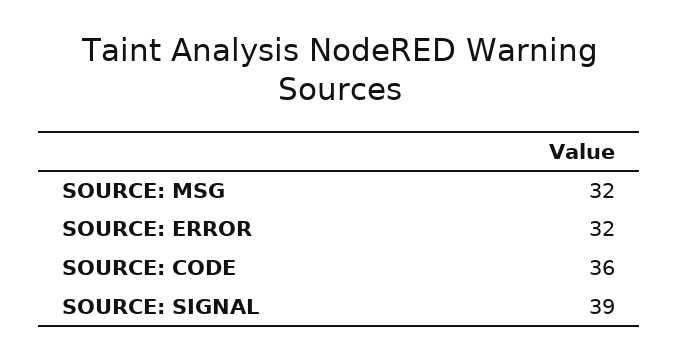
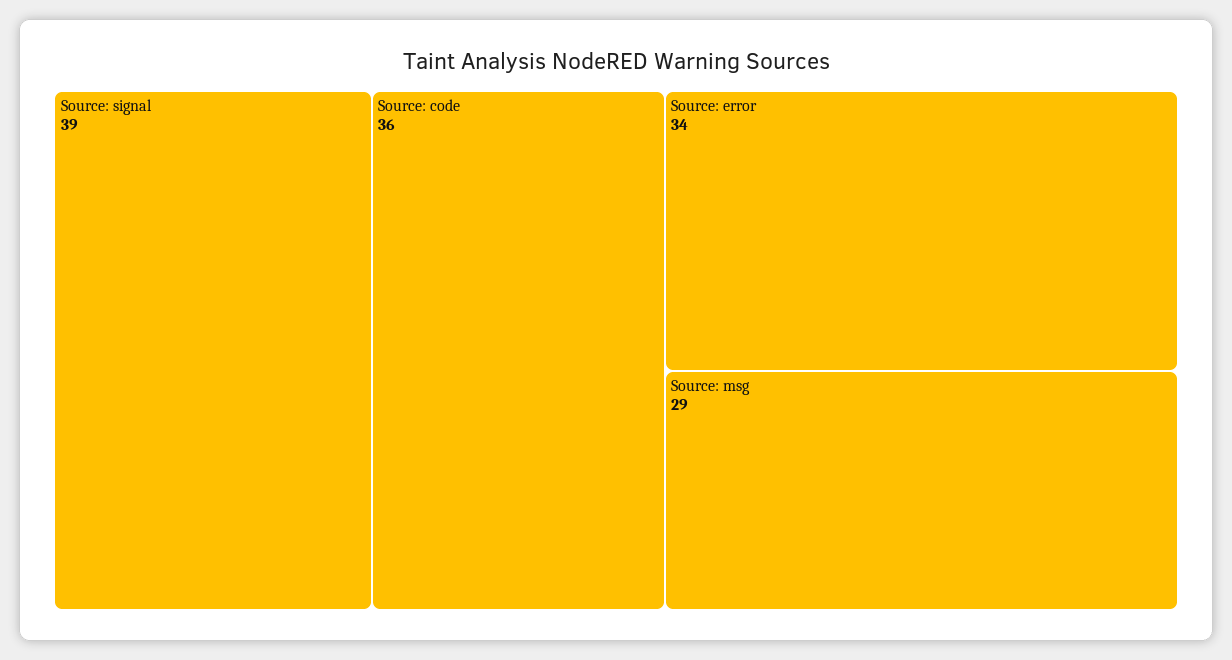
SOURCE: MSG: 32 -> 29
SOURCE: ERROR: 32 -> 34

